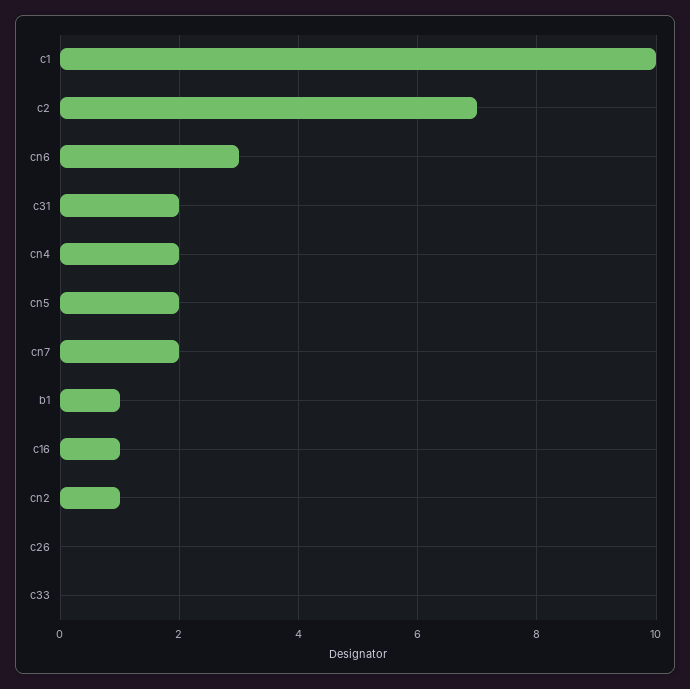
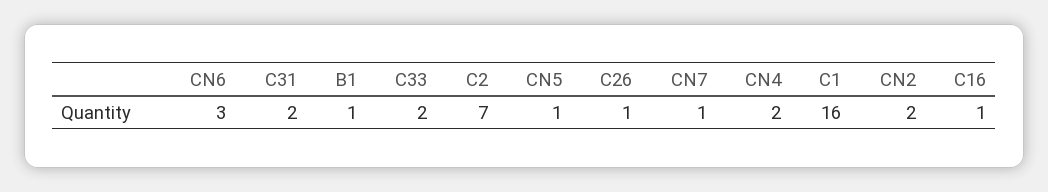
c1: 10 -> 16
cn5: 2 -> 1
cn7: 2 -> 1
cn2: 1 -> 2
c26: 0 -> 1
c33: 0 -> 2

